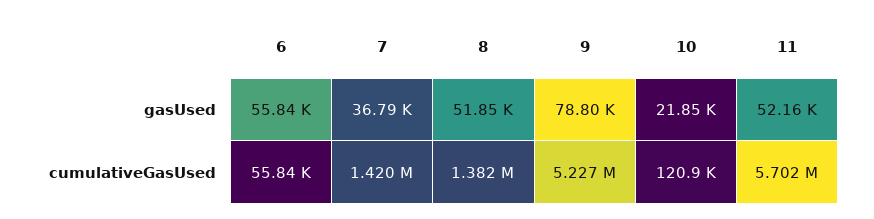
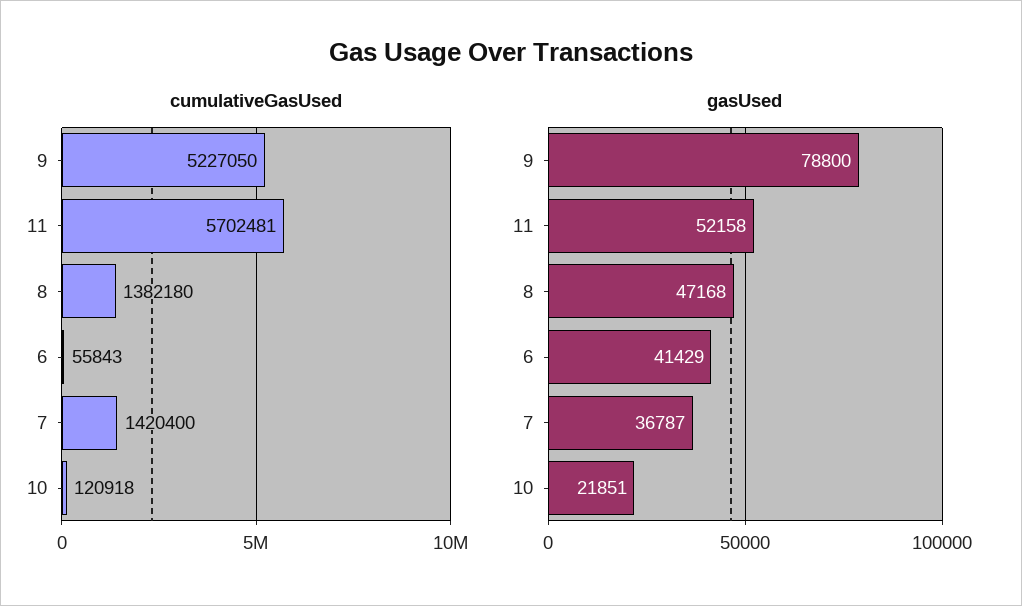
gasUsed, 6: 55840 -> 41429
gasUsed, 8: 51850 -> 47168

